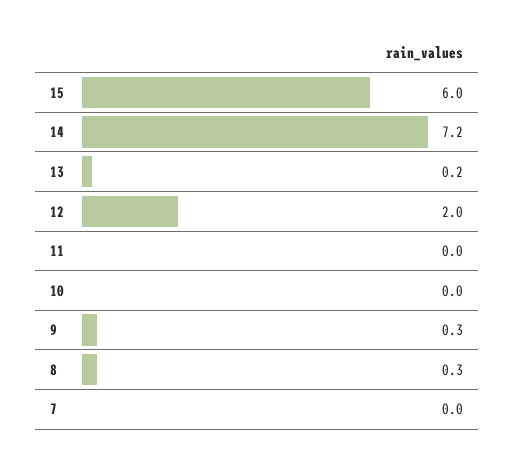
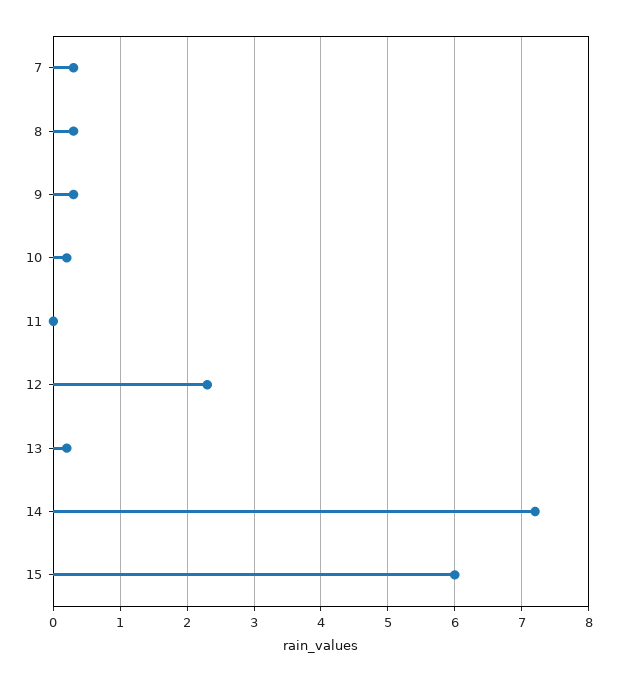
12: 2 -> 2.3
10: 0 -> 0.2
7: 0 -> 0.3

